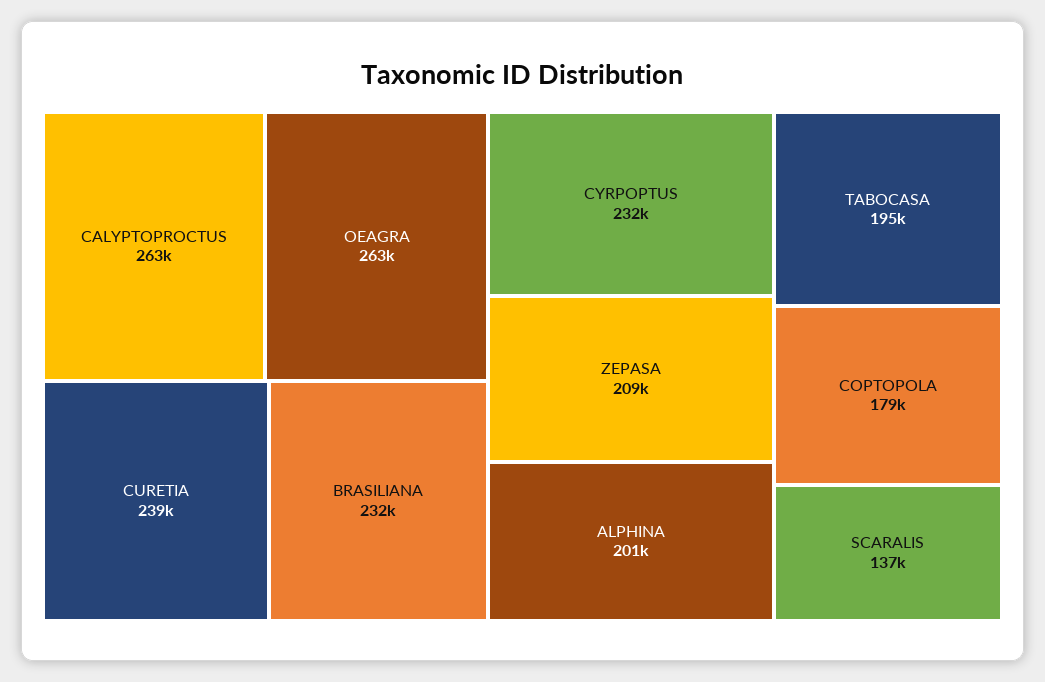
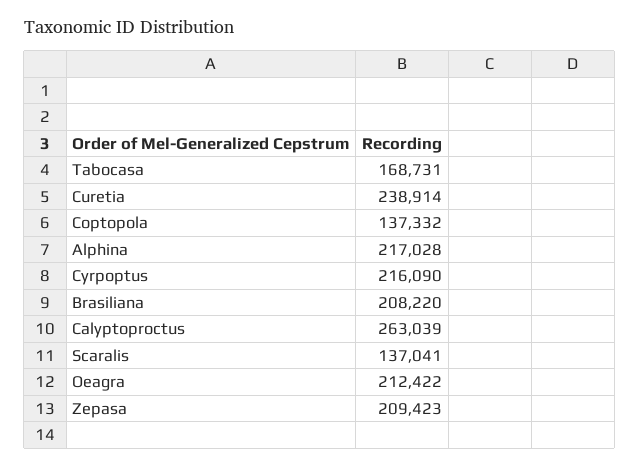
OEAGRA: 263000 -> 212422
BRASILIANA: 232000 -> 208220
CYRPOPTUS: 232000 -> 216090
ALPHINA: 201000 -> 217028
TABOCASA: 195000 -> 168731
COPTOPOLA: 179000 -> 137332

